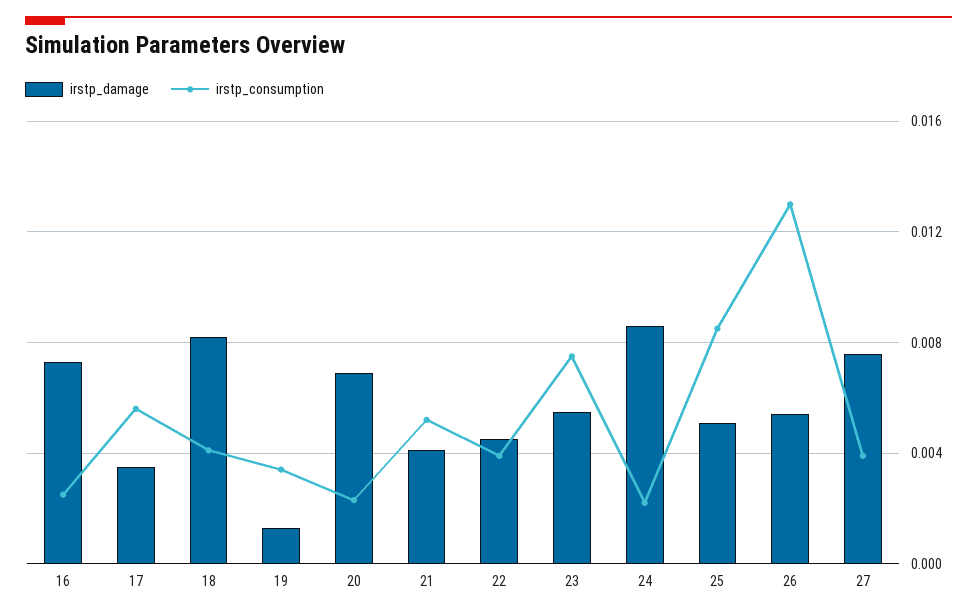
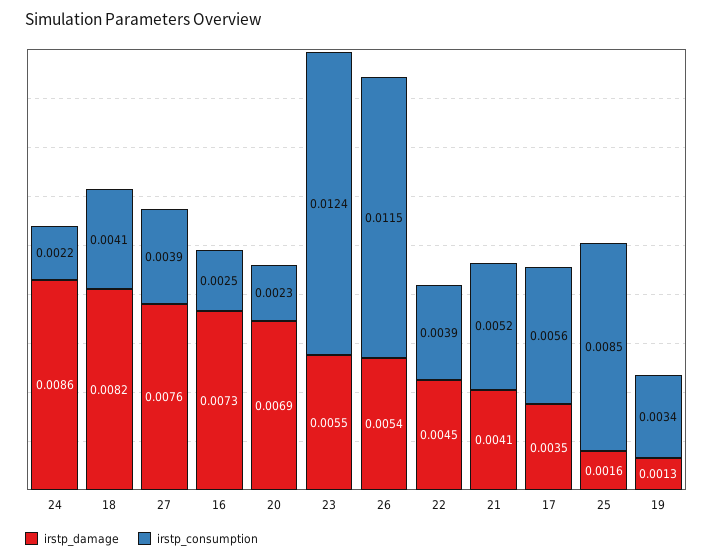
irstp_consumption, 23: 0.0075 -> 0.0124
irstp_damage, 25: 0.005 -> 0.0016
irstp_consumption, 26: 0.013 -> 0.0115

